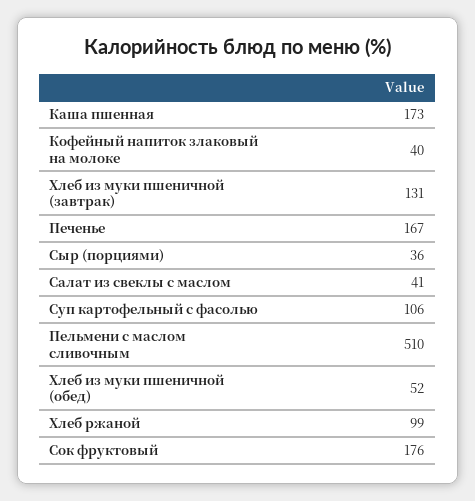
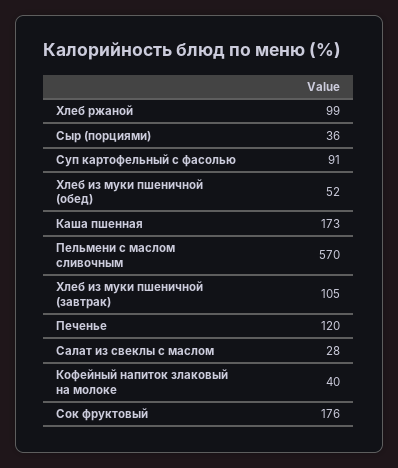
Хлеб из муки пшеничной (завтрак): 131 -> 105
Печенье: 167 -> 120
Салат из свеклы с маслом: 41 -> 28
Суп картофельный с фасолью: 106 -> 91
Пельмени с маслом сливочным: 510 -> 570

